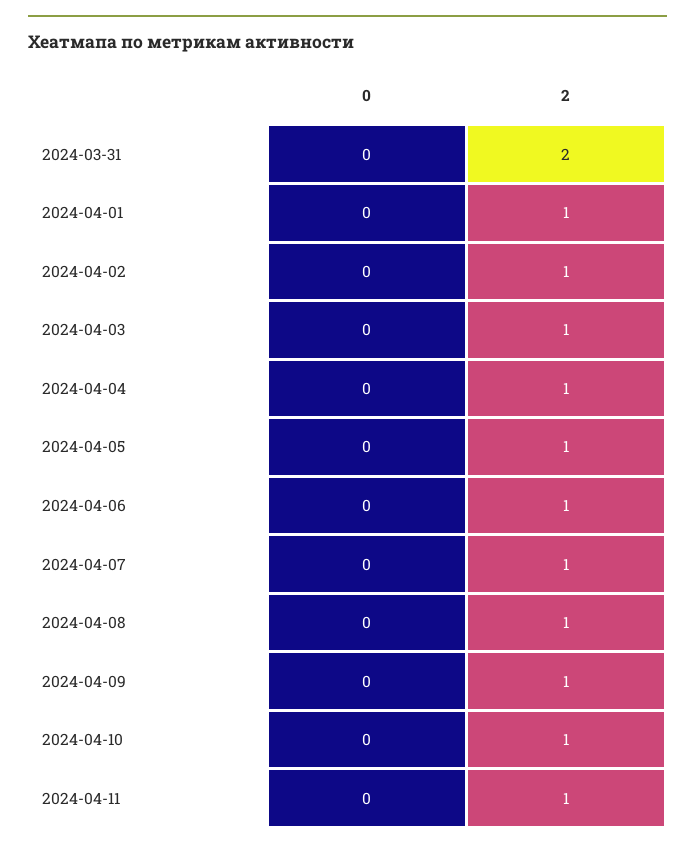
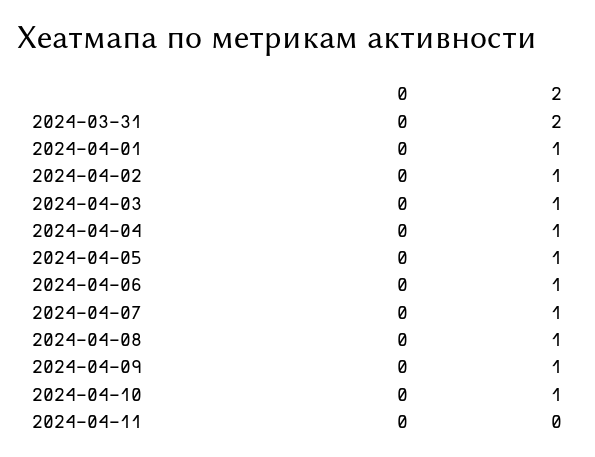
2, 2024-04-11: 1 -> 0

